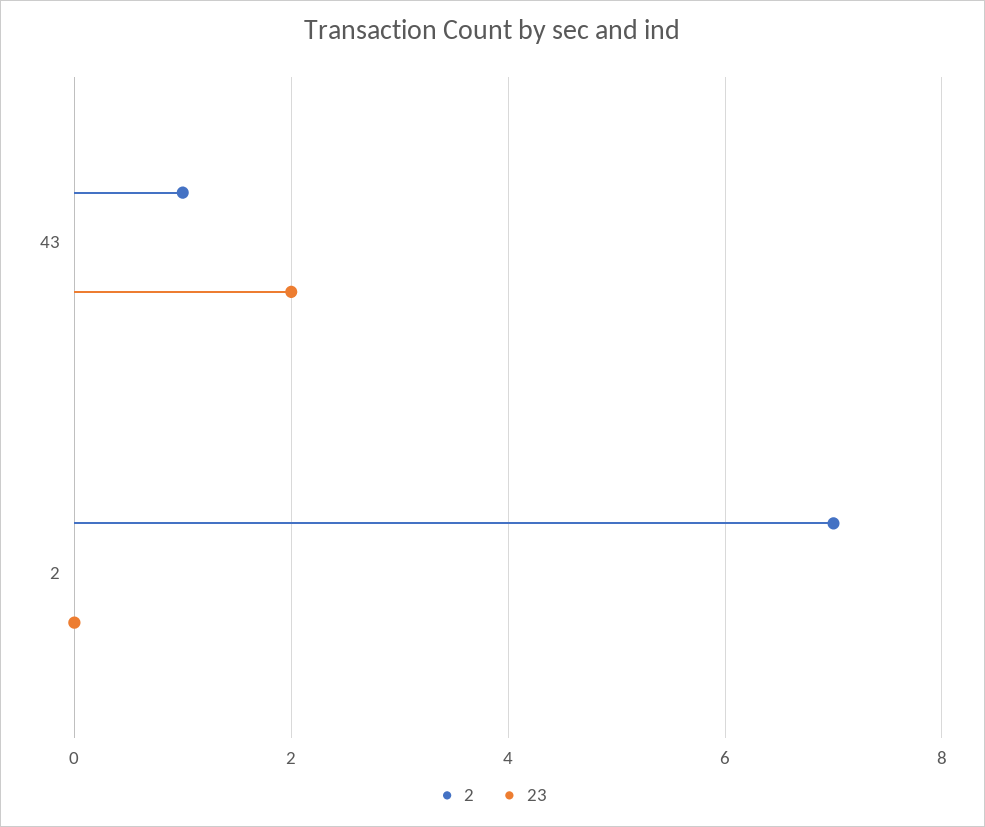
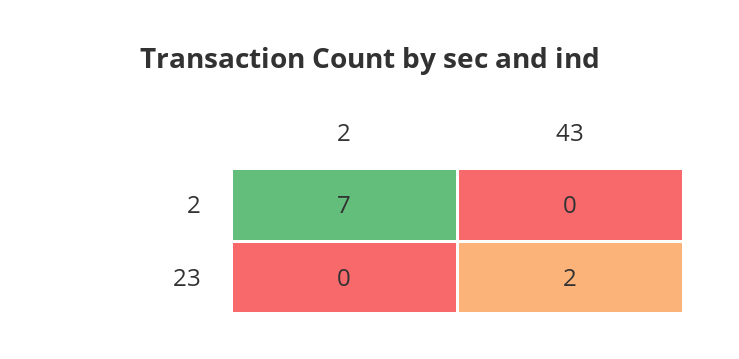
2, 43: 1 -> 0

